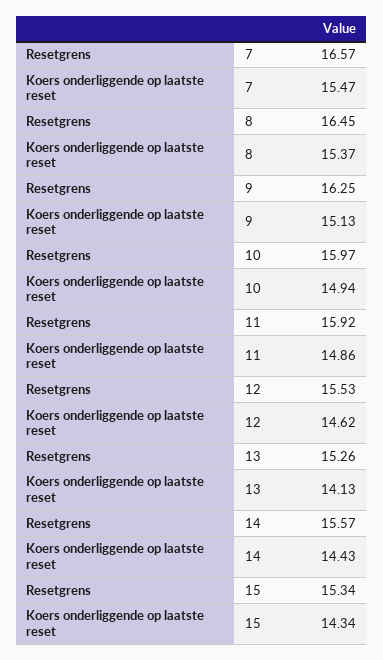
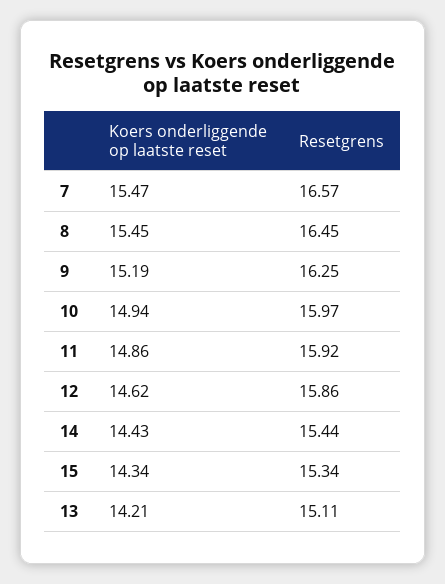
Koers onderliggende op laatste reset, 8: 15.37 -> 15.45
Koers onderliggende op laatste reset, 9: 15.13 -> 15.19
Resetgrens, 12: 15.53 -> 15.86
Resetgrens, 13: 15.26 -> 15.11
Koers onderliggende op laatste reset, 13: 14.13 -> 14.21
Resetgrens, 14: 15.57 -> 15.44

